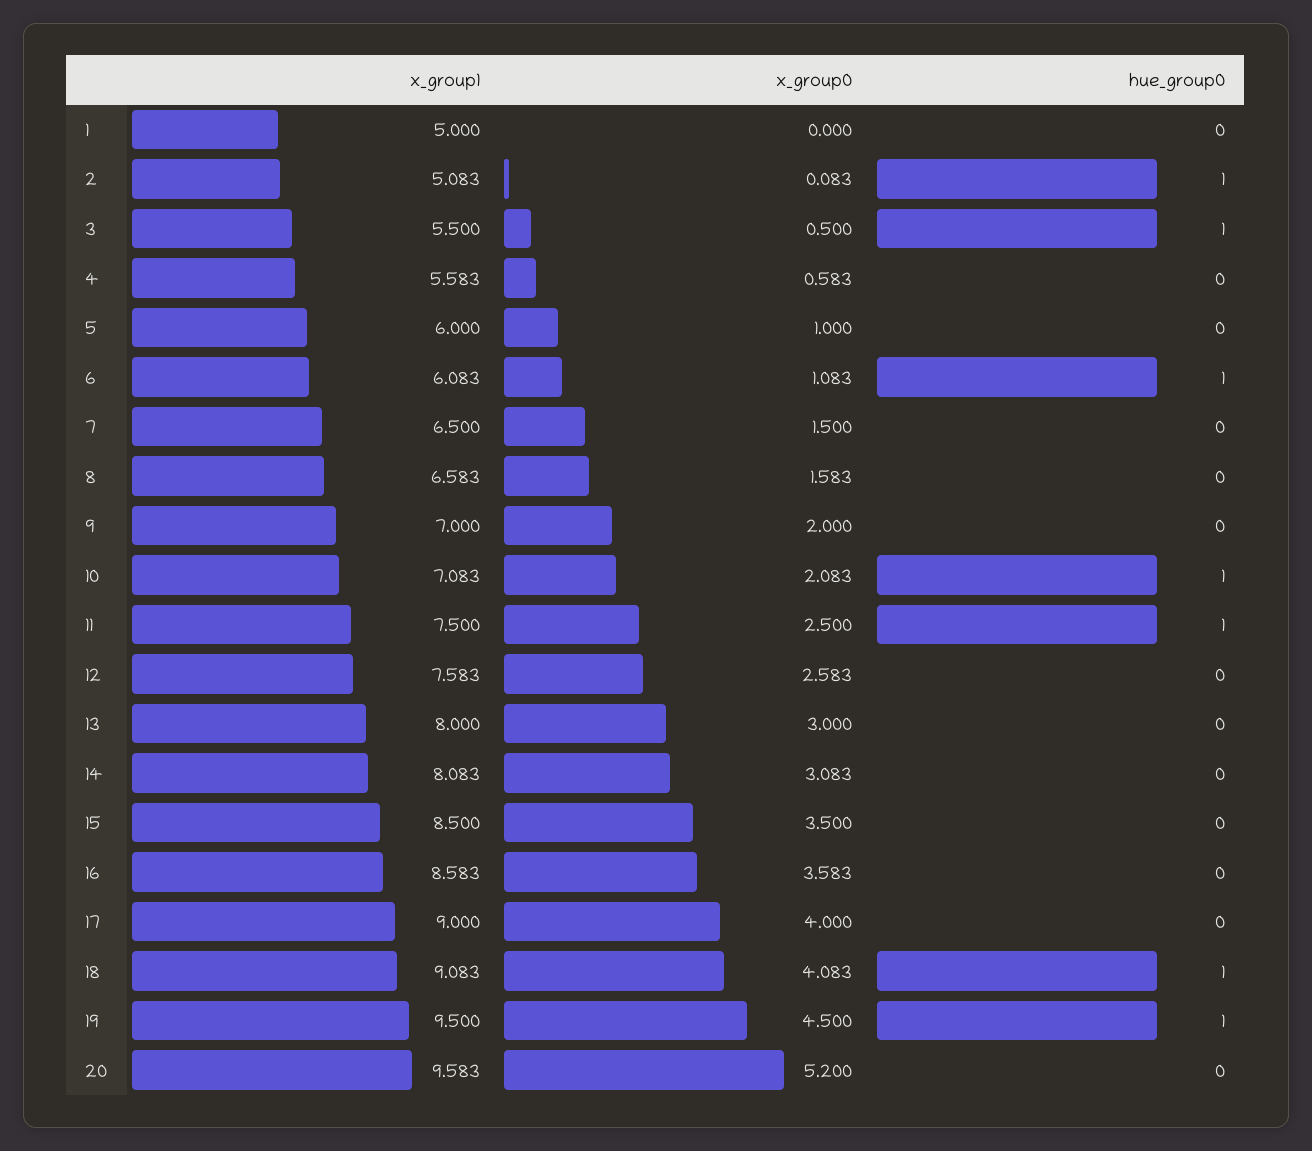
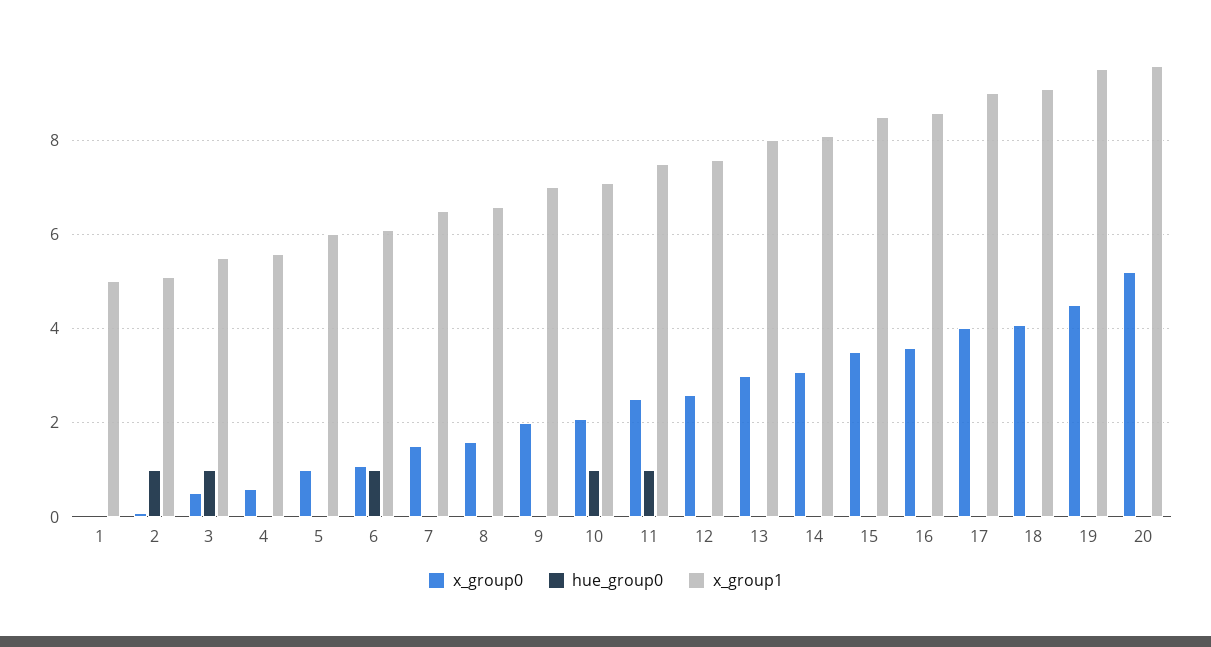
hue_group0, 18: 1 -> 0
hue_group0, 19: 1 -> 0

